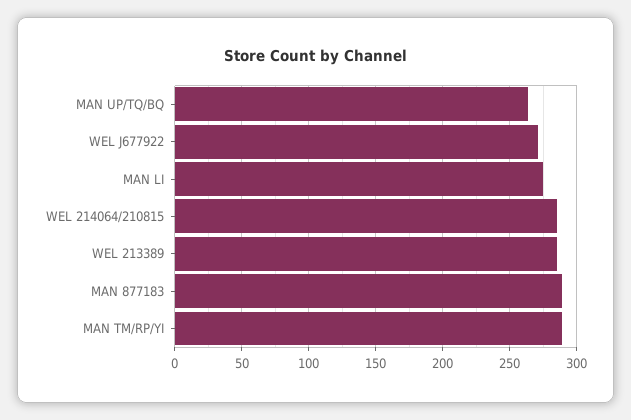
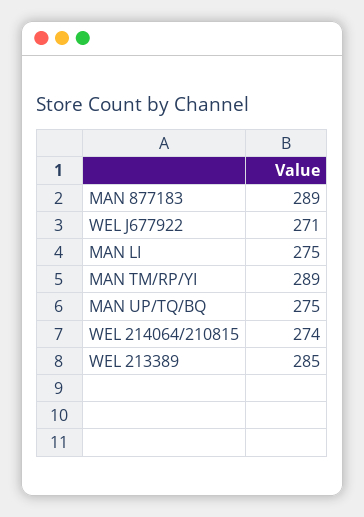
MAN UP/TQ/BQ: 265 -> 275
WEL 214064/210815: 285 -> 274

